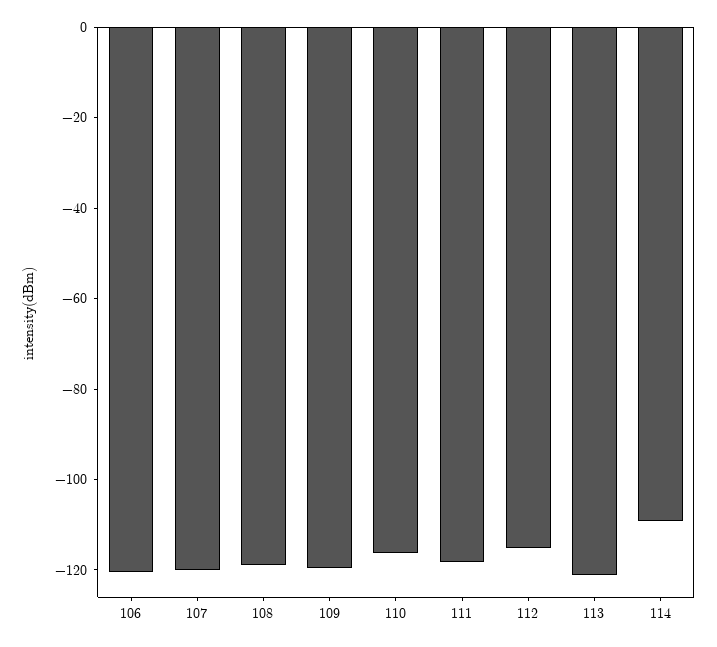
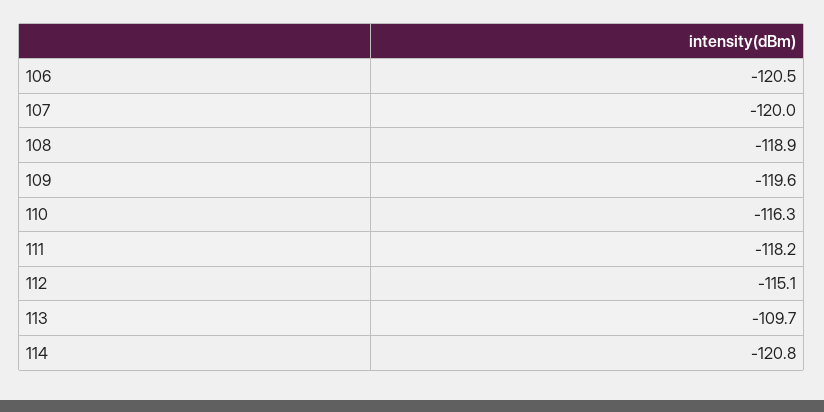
113: -120 -> -109.7
114: -110 -> -120.8

